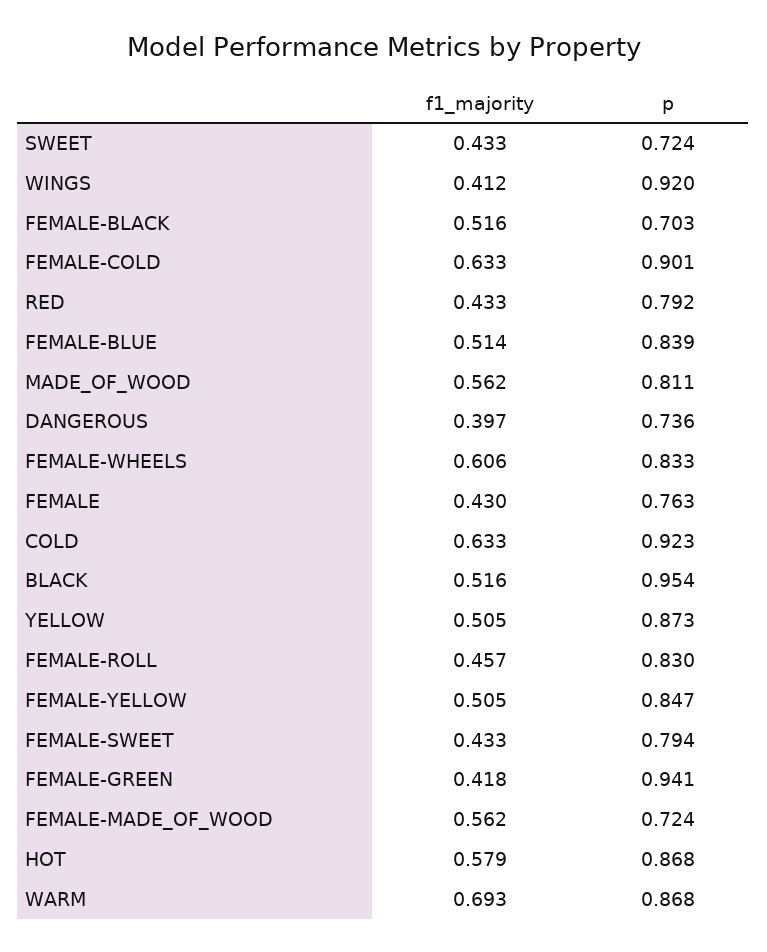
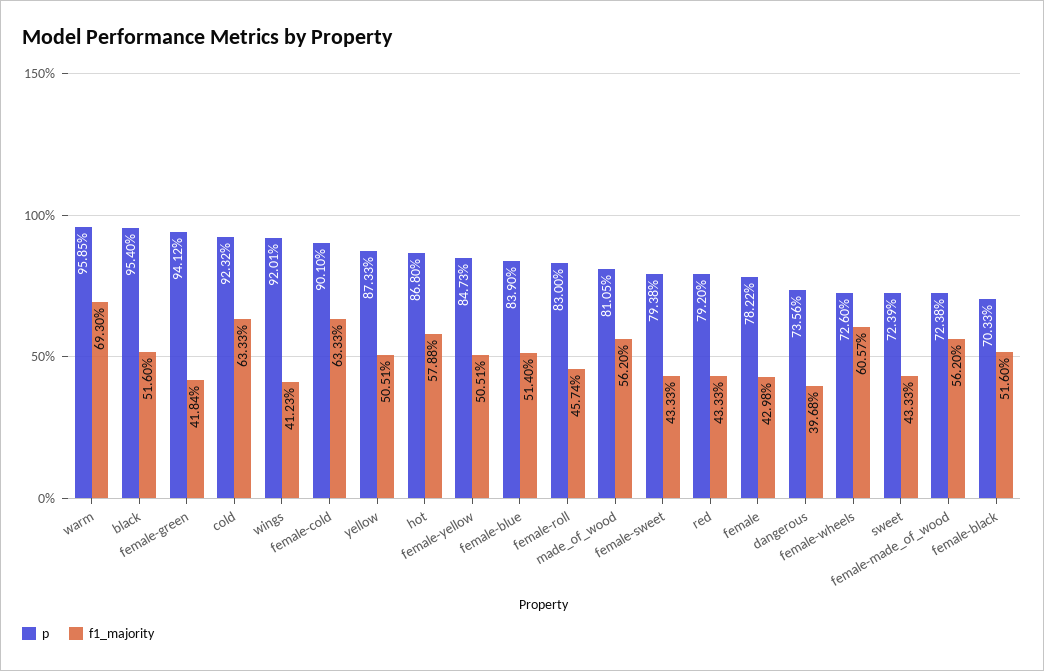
p, FEMALE-WHEELS: 0.833 -> 0.726
p, FEMALE: 0.763 -> 0.7822
p, WARM: 0.868 -> 0.9585

